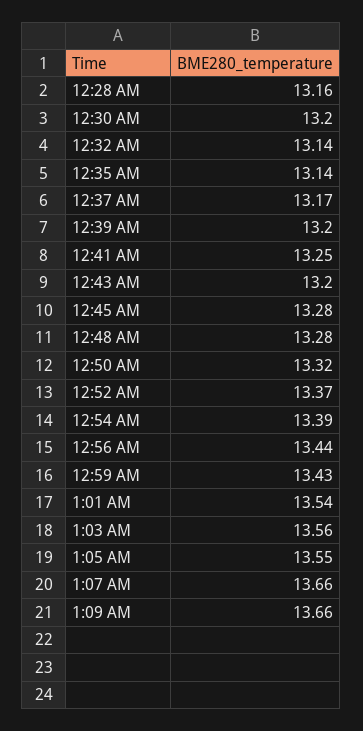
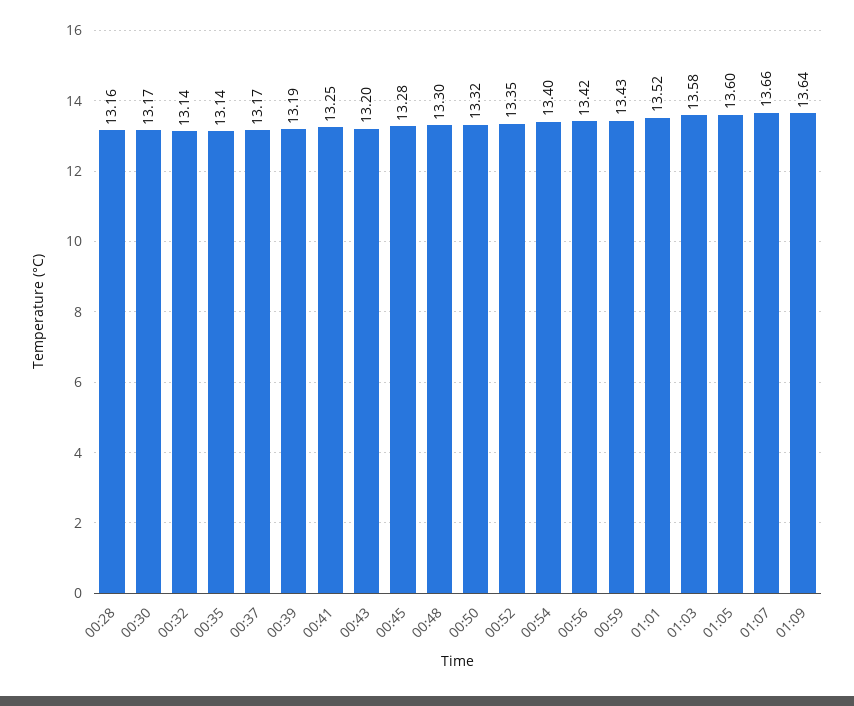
12:30 AM: 13.2 -> 13.17
12:39 AM: 13.2 -> 13.19
12:48 AM: 13.28 -> 13.3
12:52 AM: 13.37 -> 13.35
12:54 AM: 13.39 -> 13.4
12:56 AM: 13.44 -> 13.42
1:01 AM: 13.54 -> 13.52
1:03 AM: 13.56 -> 13.58
1:05 AM: 13.55 -> 13.6
1:09 AM: 13.66 -> 13.64

